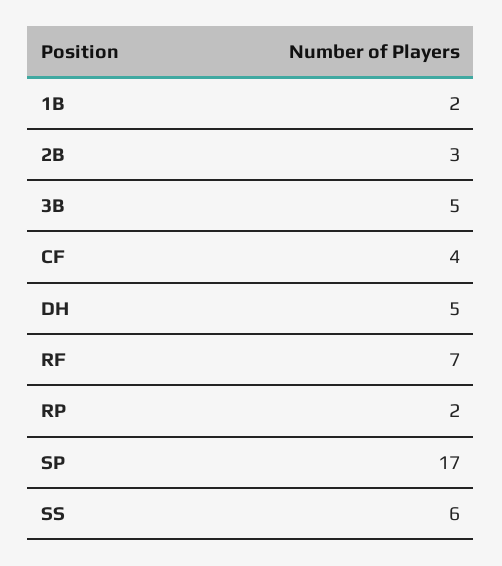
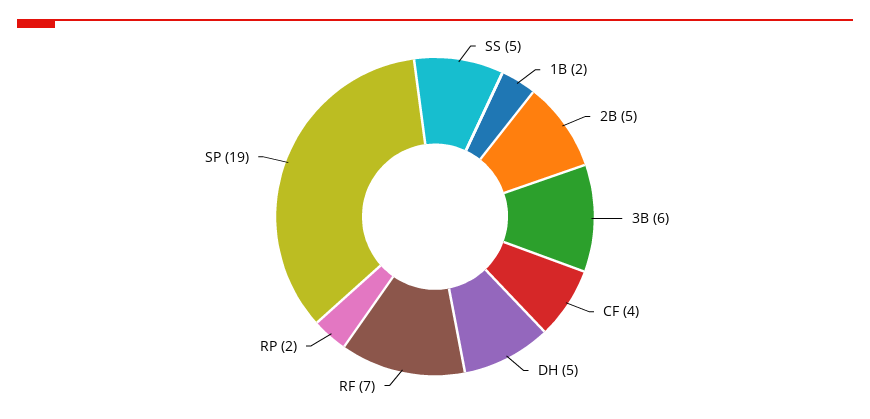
2B: 3 -> 5
3B: 5 -> 6
SP: 17 -> 19
SS: 6 -> 5

